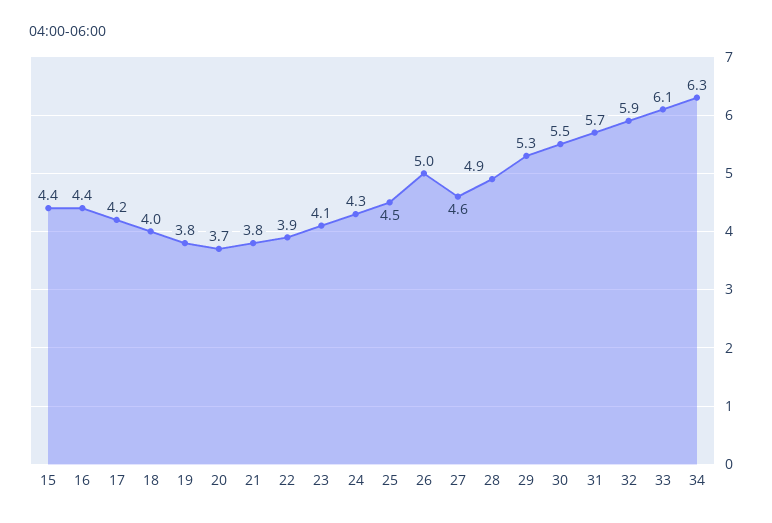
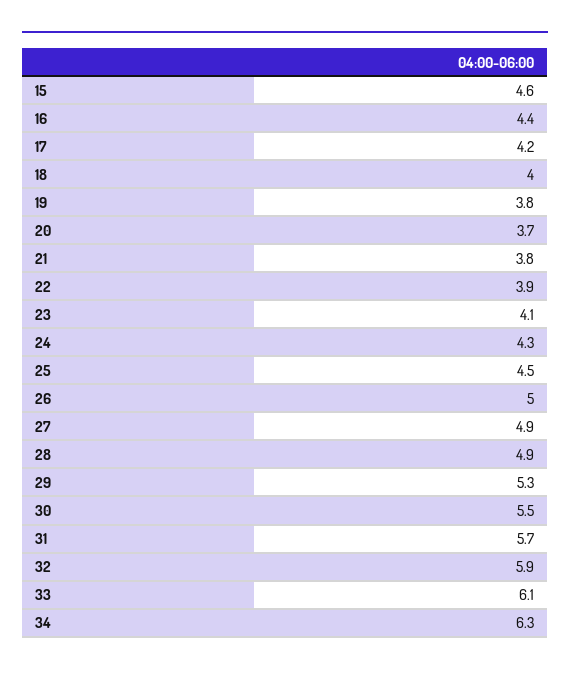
15: 4.4 -> 4.6
27: 4.6 -> 4.9

